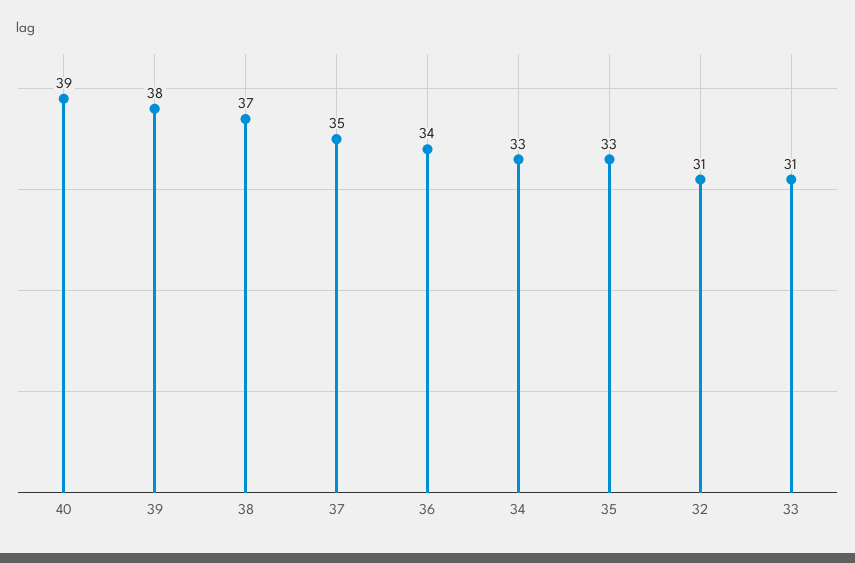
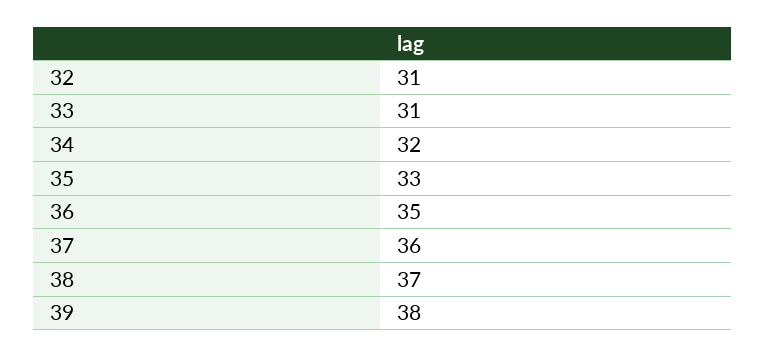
40: 39 -> none
37: 35 -> 36
36: 34 -> 35
34: 33 -> 32

